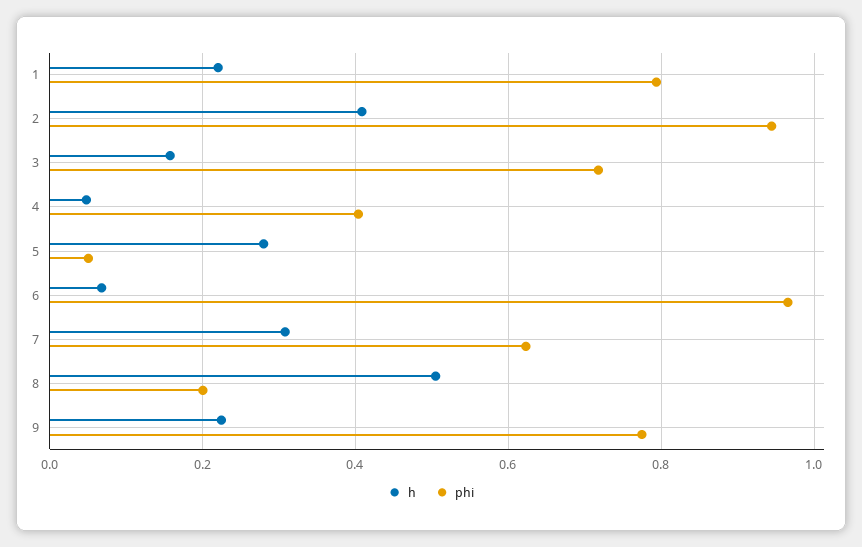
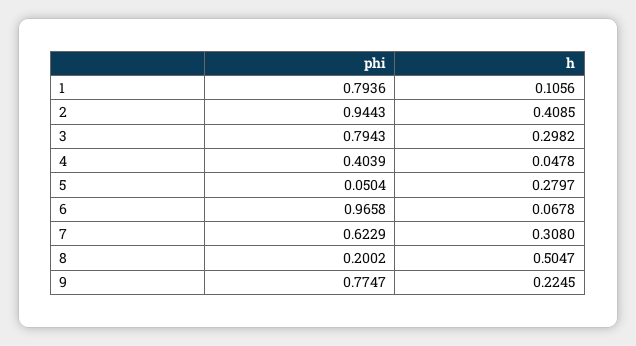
h, 1: 0.22 -> 0.1056
h, 3: 0.16 -> 0.2982
phi, 3: 0.72 -> 0.7943

